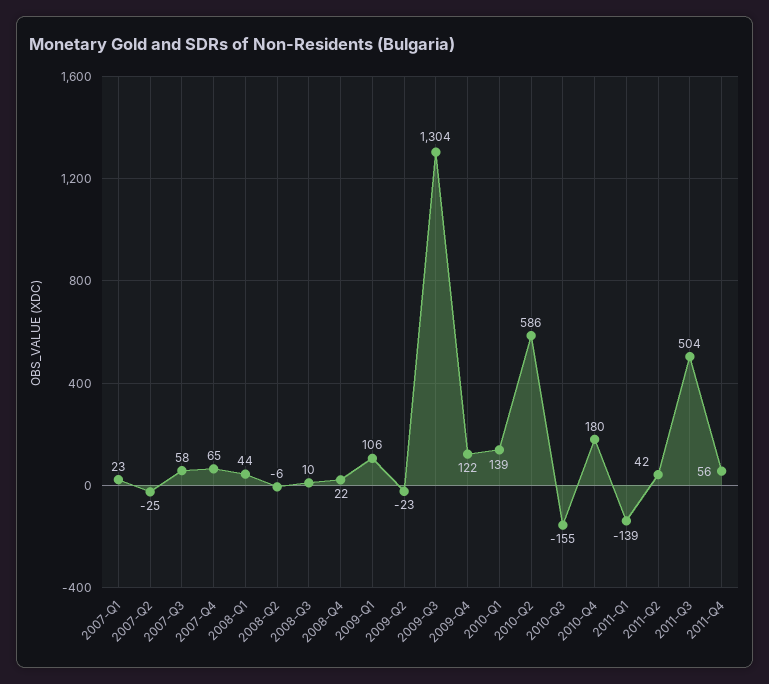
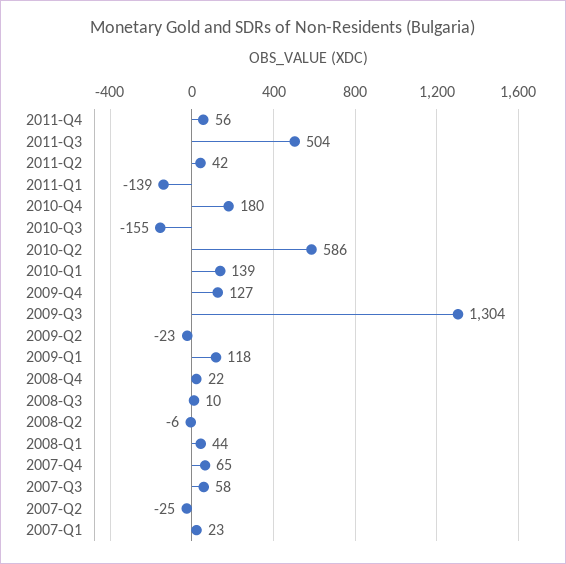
2009-Q1: 106 -> 118
2009-Q4: 122 -> 127

